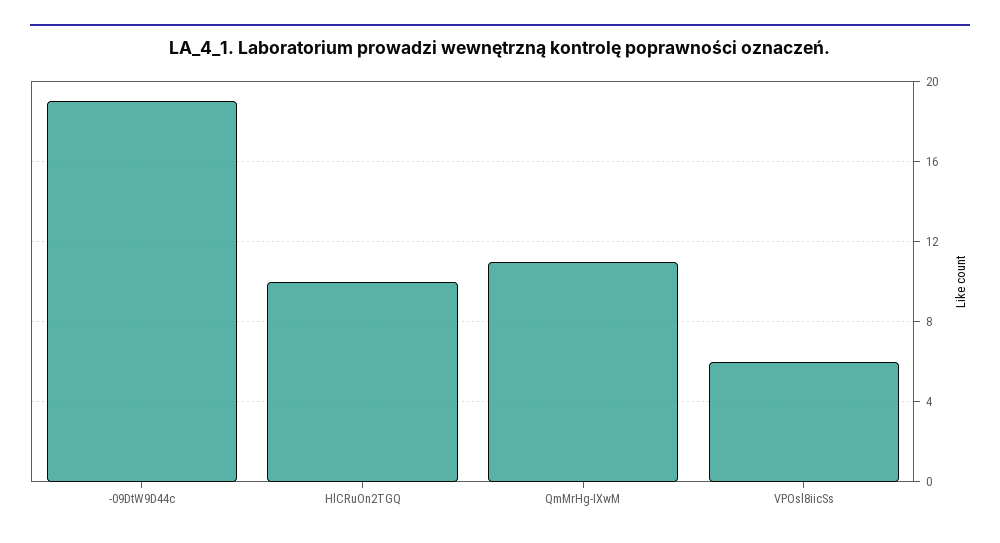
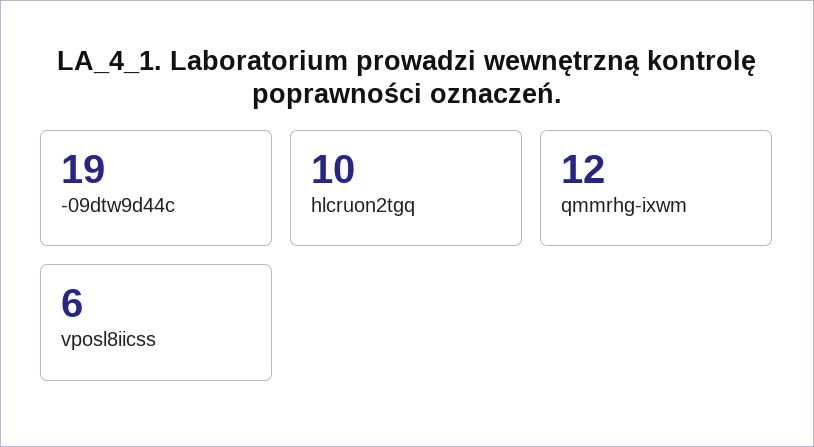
QmMrHg-IXwM: 11 -> 12

